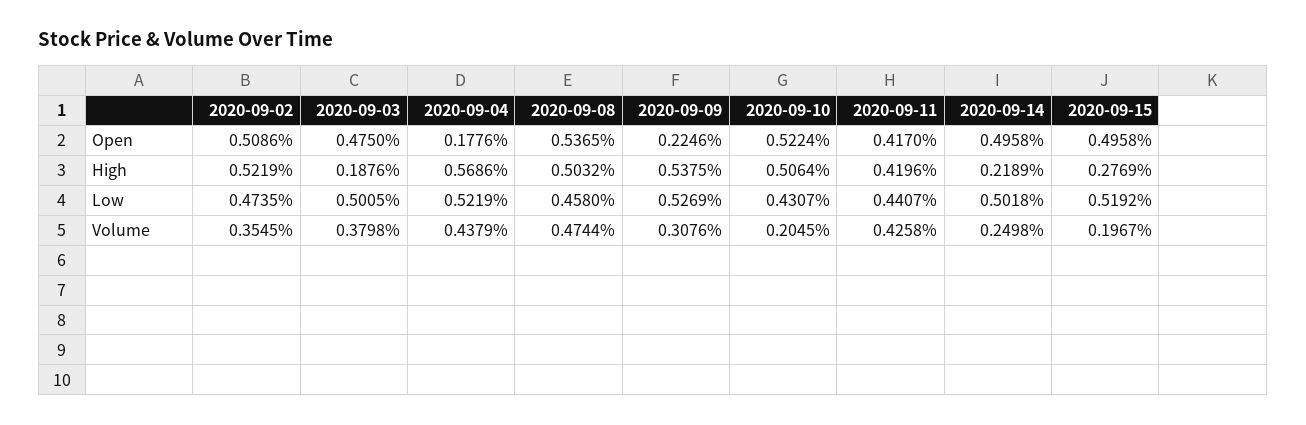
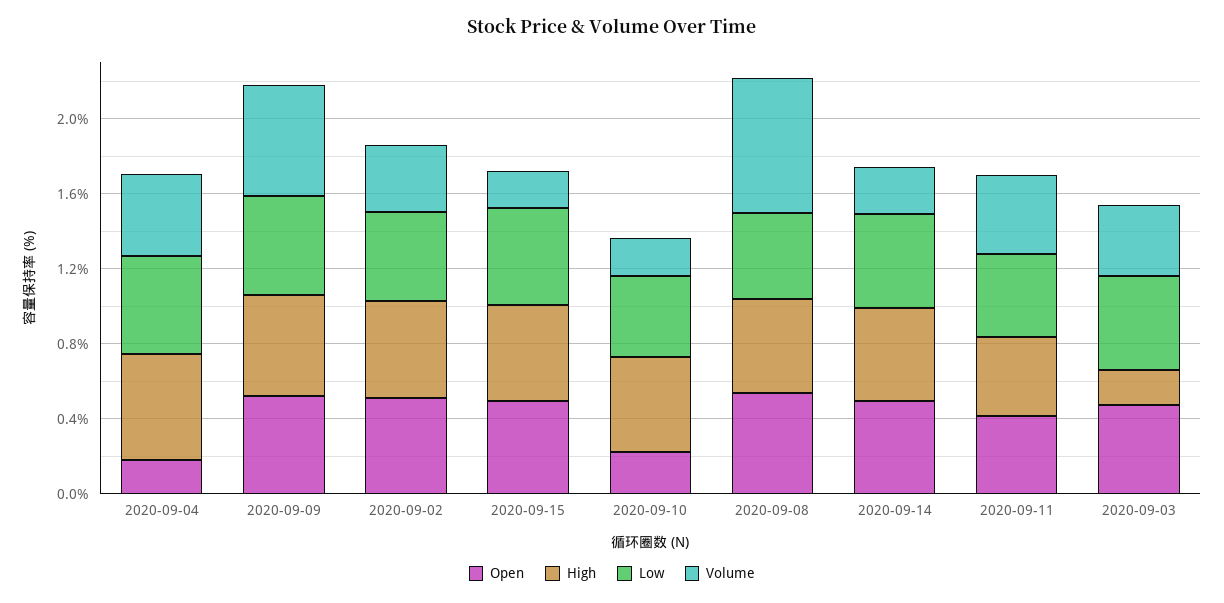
Open, 2020-09-09: 0.2246 -> 0.5
Open, 2020-09-10: 0.5224 -> 0.2
High, 2020-09-14: 0.2189 -> 0.5
High, 2020-09-15: 0.2769 -> 0.5
Volume, 2020-09-08: 0.4744 -> 0.7
Volume, 2020-09-09: 0.3076 -> 0.6

